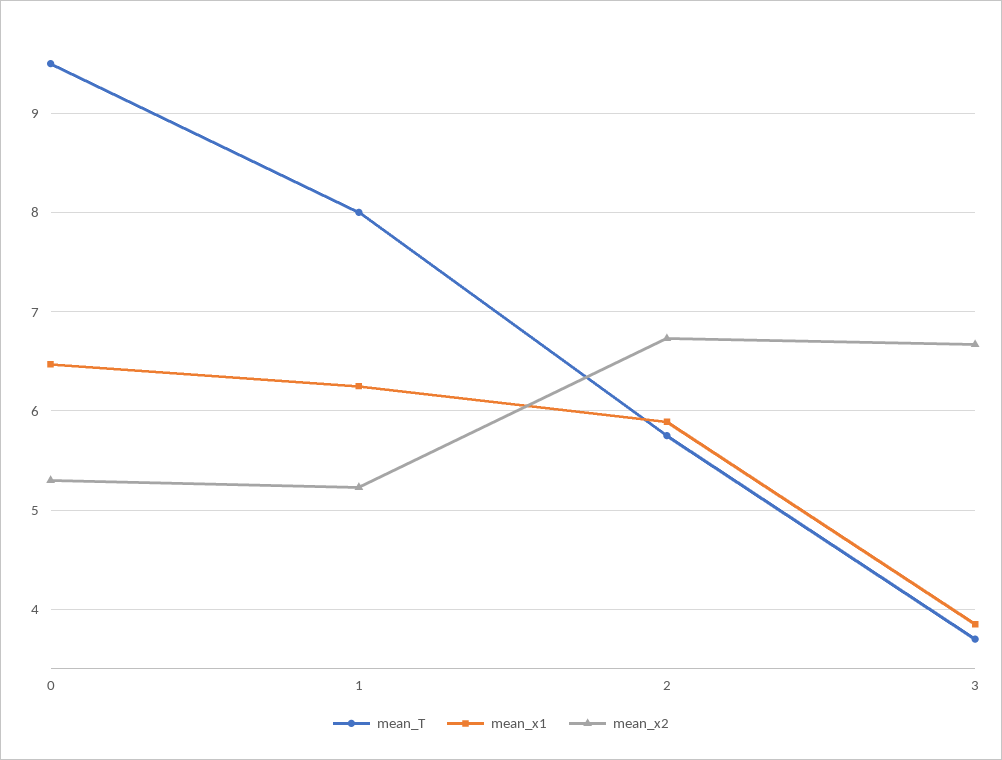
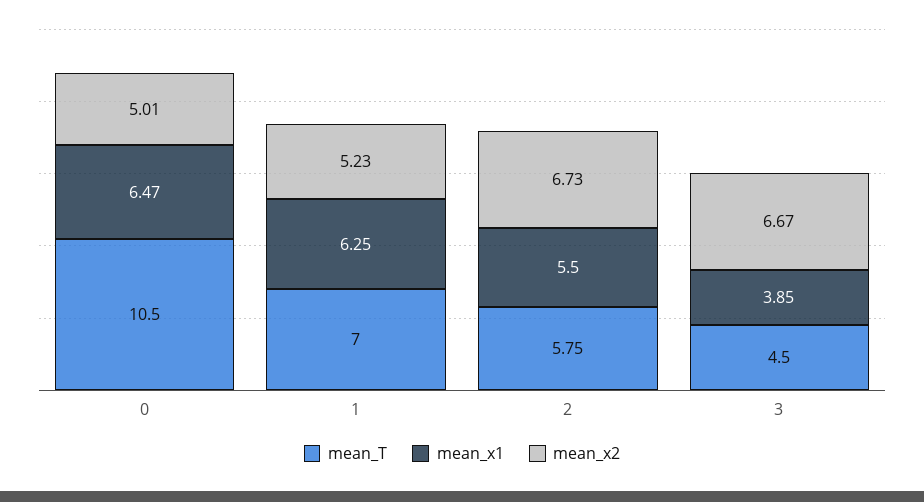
mean_T, 0: 9.5 -> 10.5
mean_x2, 0: 5.3 -> 5.01
mean_T, 1: 8 -> 7
mean_x1, 2: 5.9 -> 5.5
mean_T, 3: 3.7 -> 4.5

